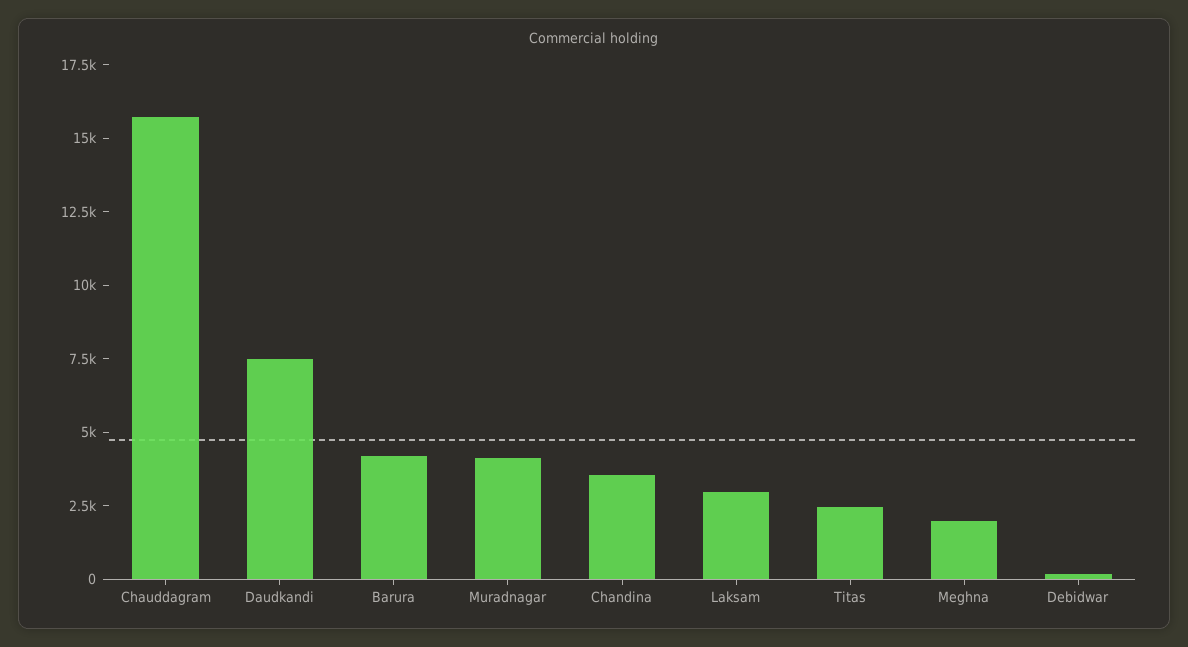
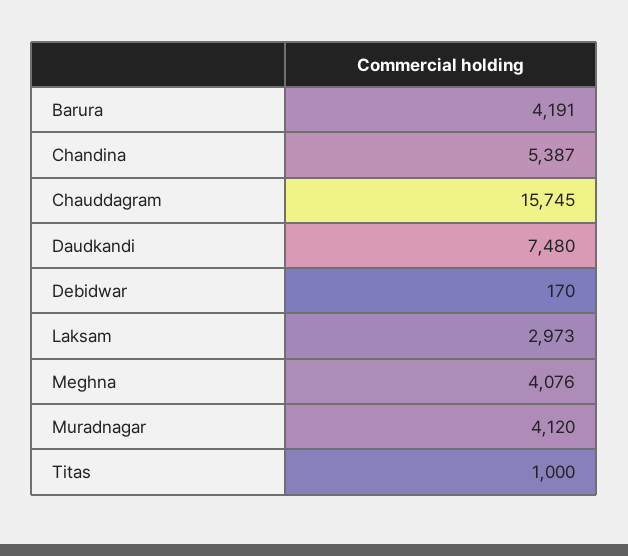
Chandina: 3500 -> 5387
Titas: 2500 -> 1000
Meghna: 2000 -> 4076

